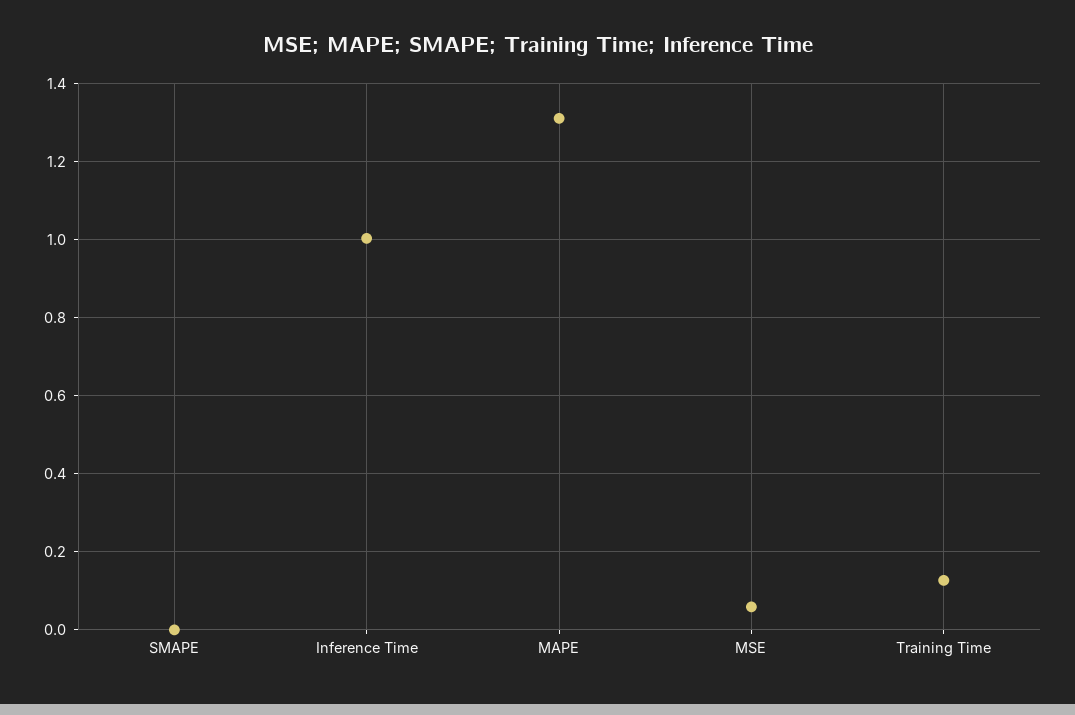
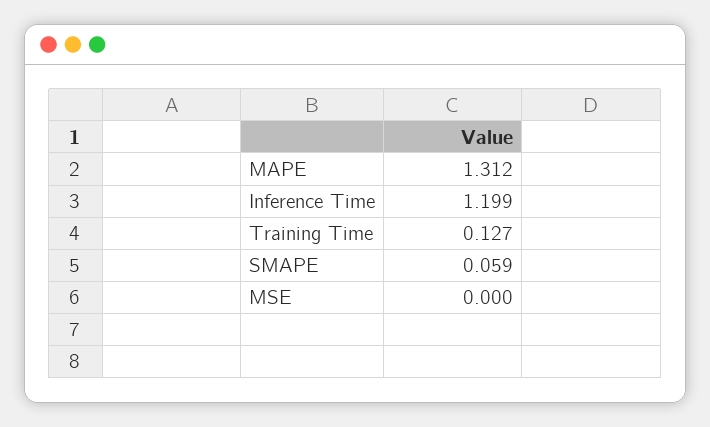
SMAPE: 0 -> 0.059
Inference Time: 1 -> 1.199
MSE: 0.06 -> 0

